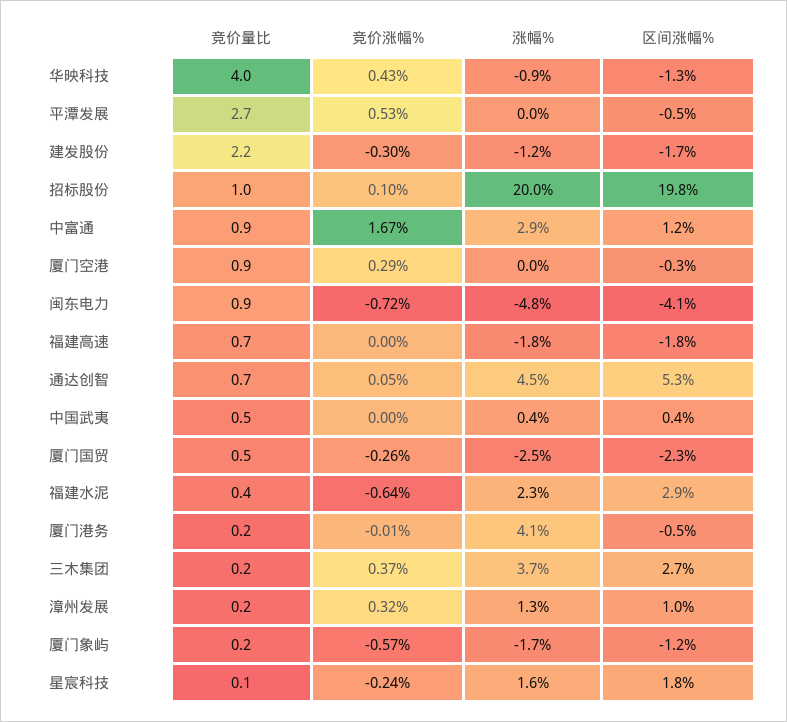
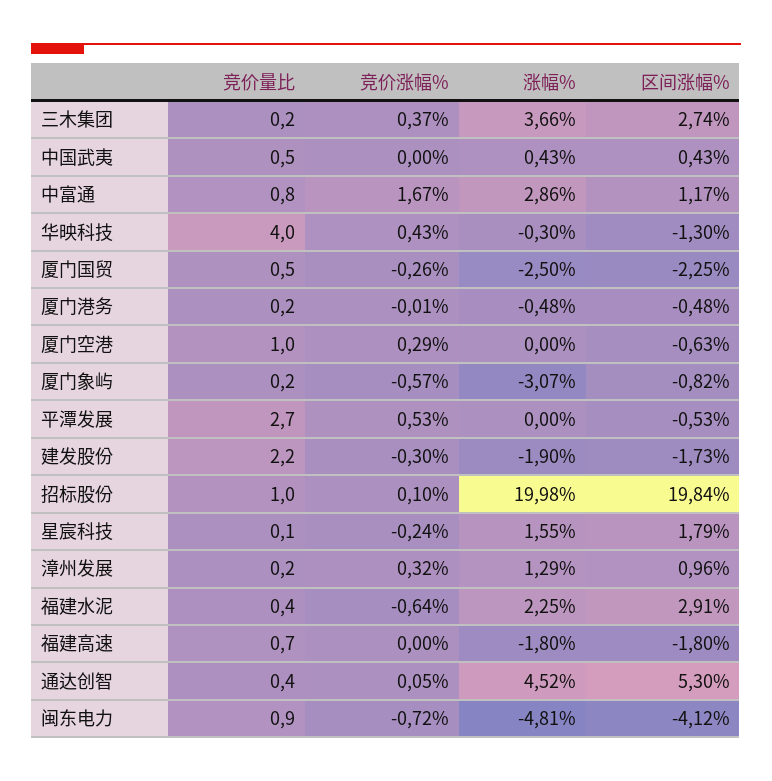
涨幅%, 华映科技: -0.9 -> -0.3
涨幅%, 建发股份: -1.2 -> -1.9
竞价量比, 中富通: 0.9 -> 0.8
竞价量比, 厦门空港: 0.9 -> 1
区间涨幅%, 厦门空港: -0.3 -> -0.63
竞价量比, 通达创智: 0.7 -> 0.4
涨幅%, 厦门港务: 4.1 -> -0.48
涨幅%, 厦门象屿: -1.7 -> -3.07
区间涨幅%, 厦门象屿: -1.2 -> -0.82

